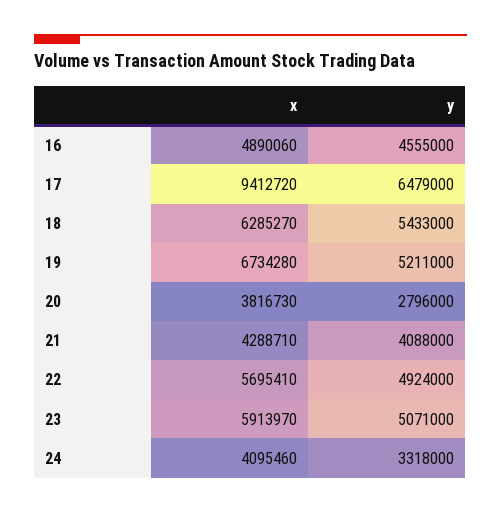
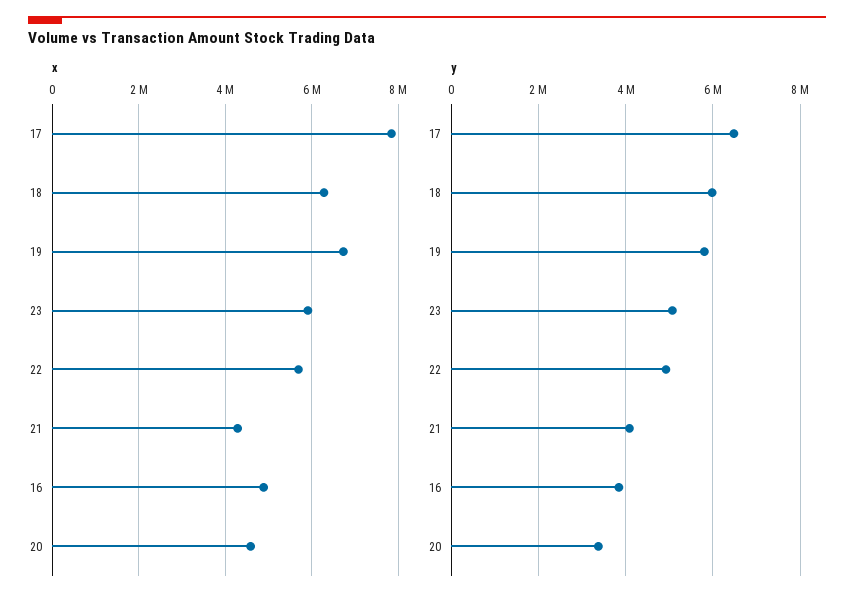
y, 16: 4555000 -> 3800000
x, 17: 9412720 -> 7800000
y, 18: 5433000 -> 6000000
y, 19: 5211000 -> 5800000
x, 20: 3816730 -> 4600000
y, 20: 2796000 -> 3400000
x, 24: 4095460 -> none
y, 24: 3318000 -> none

